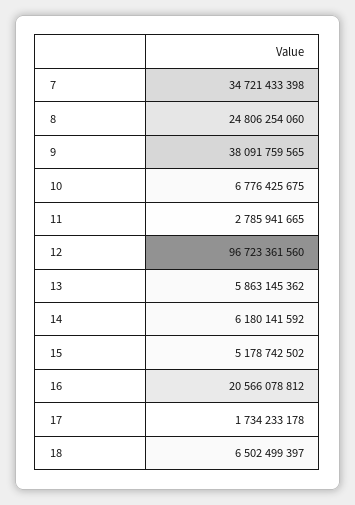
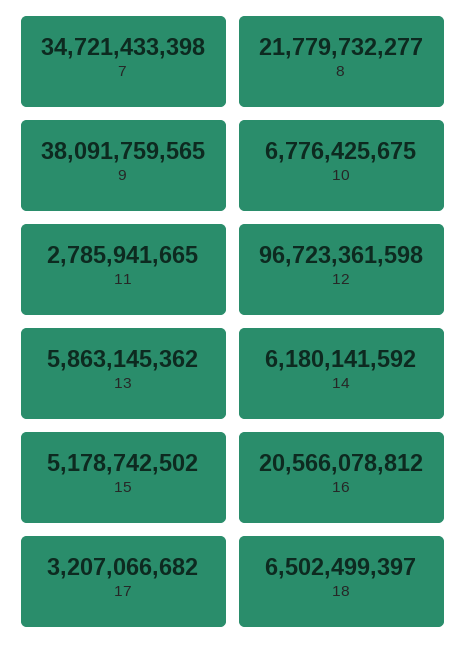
8: 24806254060 -> 21779732277
12: 96723361560 -> 96723361598
17: 1734233178 -> 3207066682

